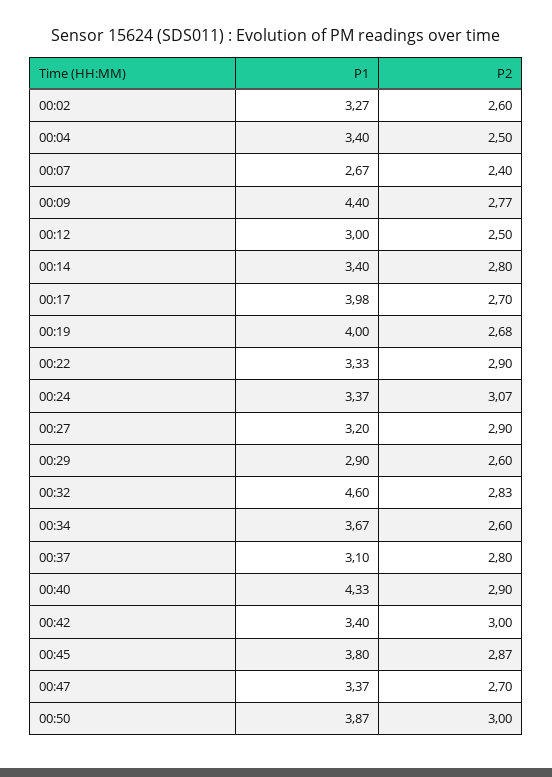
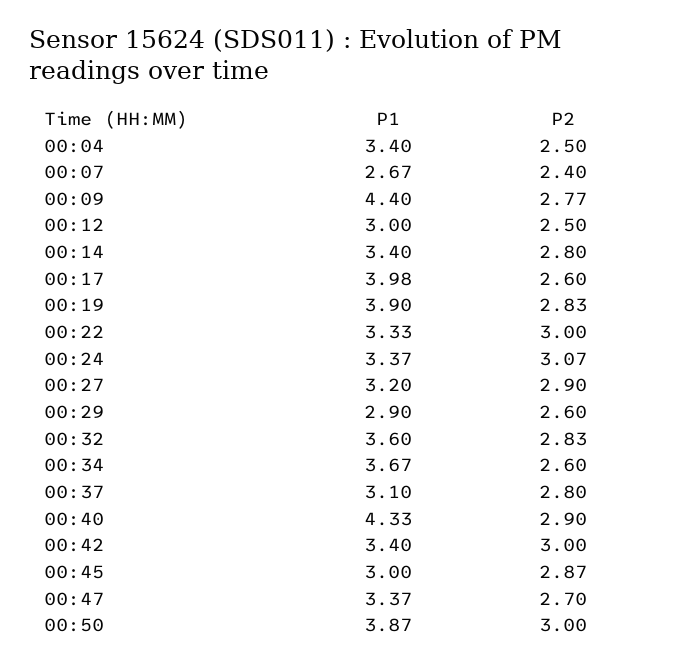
P1, 00:02: 3.27 -> none
P2, 00:02: 2.6 -> none
P2, 00:17: 2.7 -> 2.6
P1, 00:19: 4 -> 3.9
P2, 00:19: 2.68 -> 2.83
P2, 00:22: 2.9 -> 3
P1, 00:32: 4.6 -> 3.6
P1, 00:45: 3.8 -> 3

